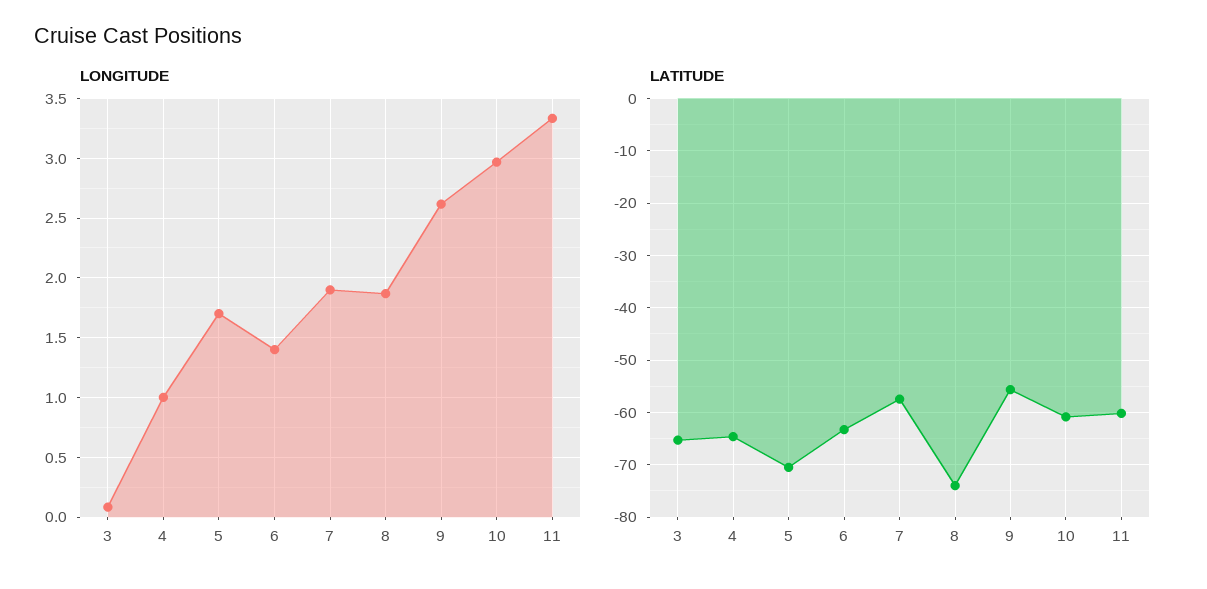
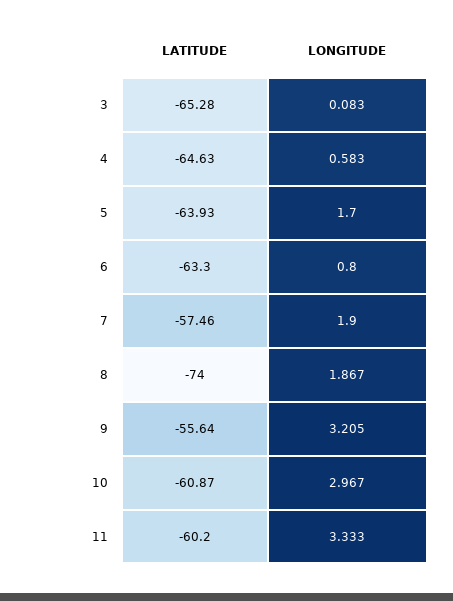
LONGITUDE, 4: 1 -> 0.583
LONGITUDE, 6: 1.4 -> 0.8
LONGITUDE, 9: 2.6 -> 3.205
LATITUDE, 5: -70 -> -63.93

